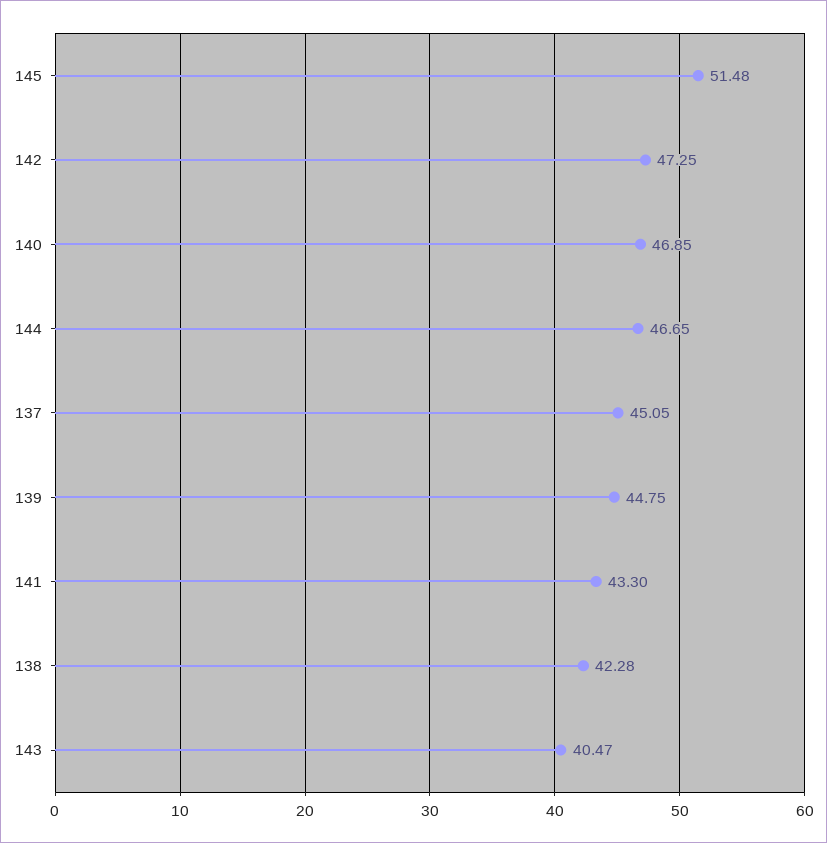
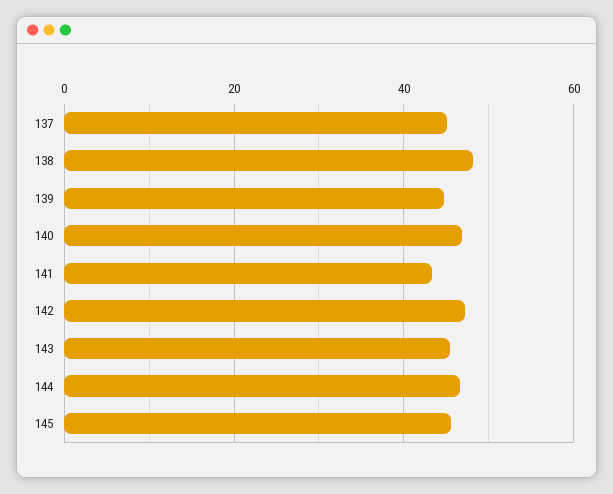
145: 51.48 -> 46
138: 42.28 -> 48
143: 40.47 -> 46

